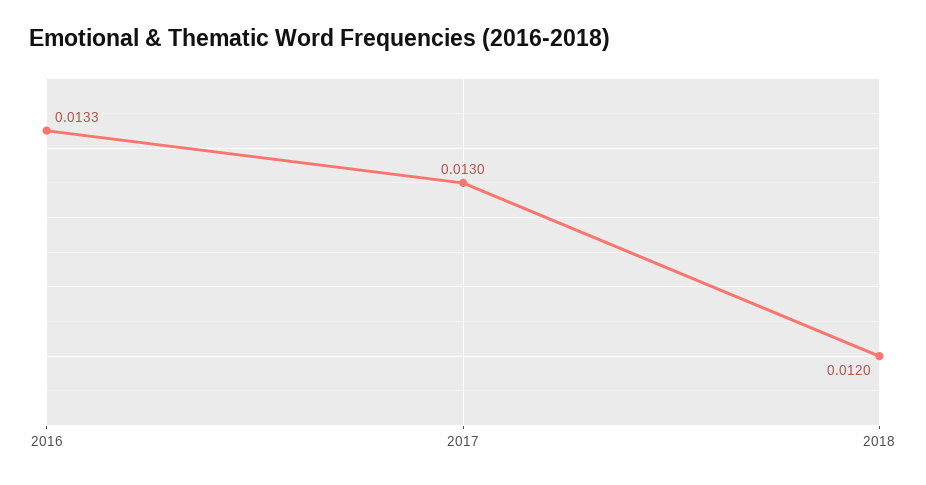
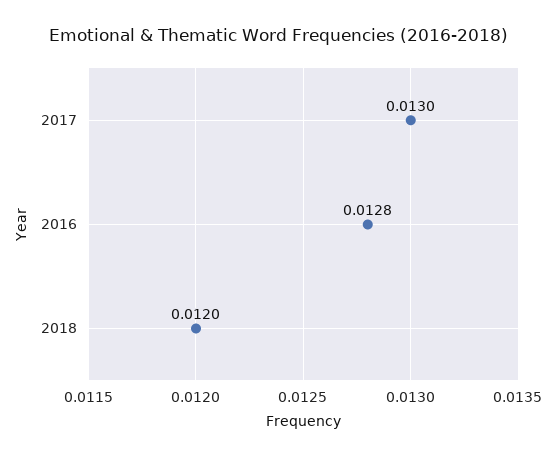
2016: 0.0133 -> 0.0128

